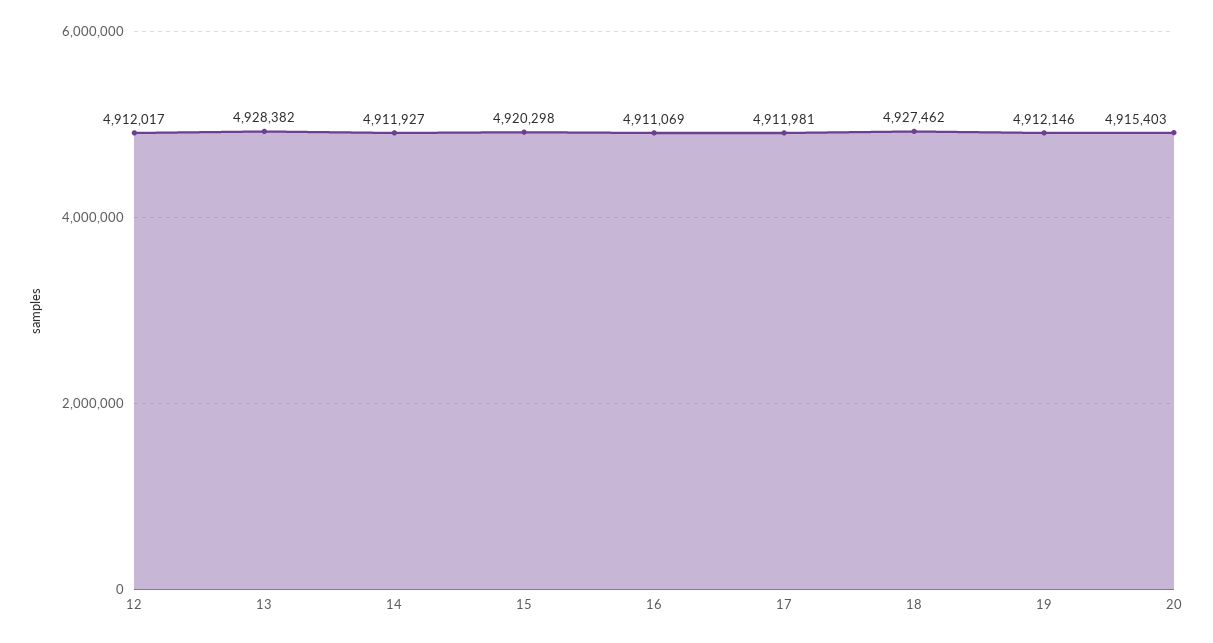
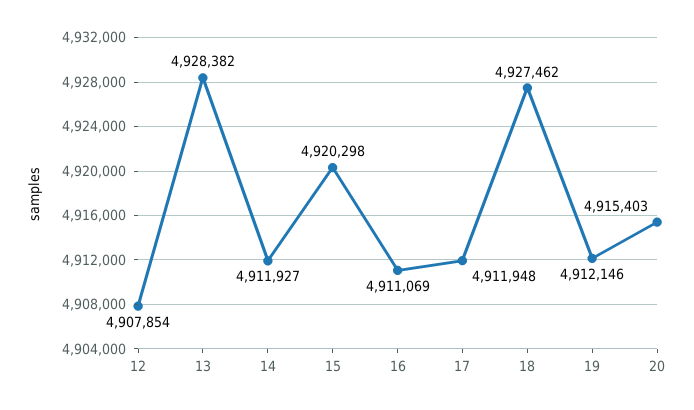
12: 4912017 -> 4907854
17: 4911981 -> 4911948

